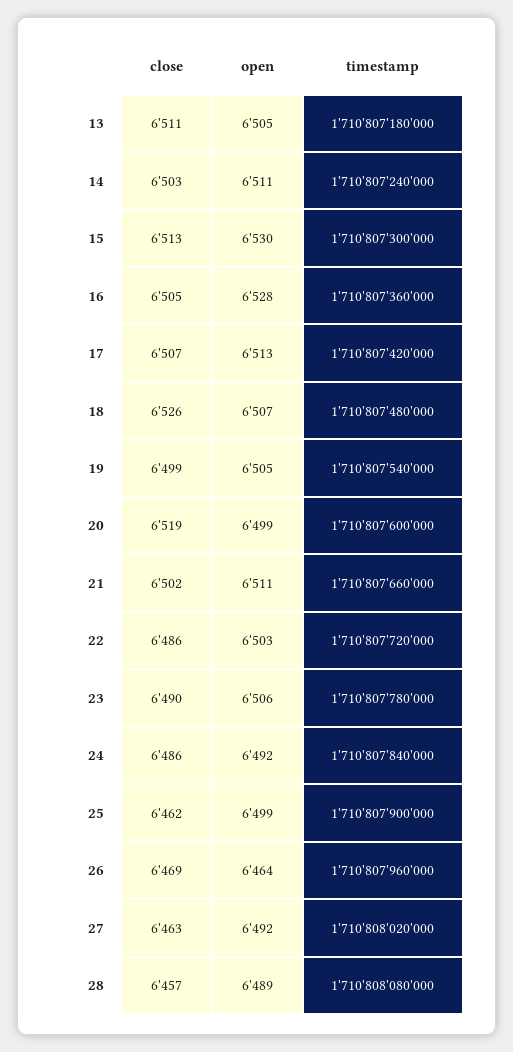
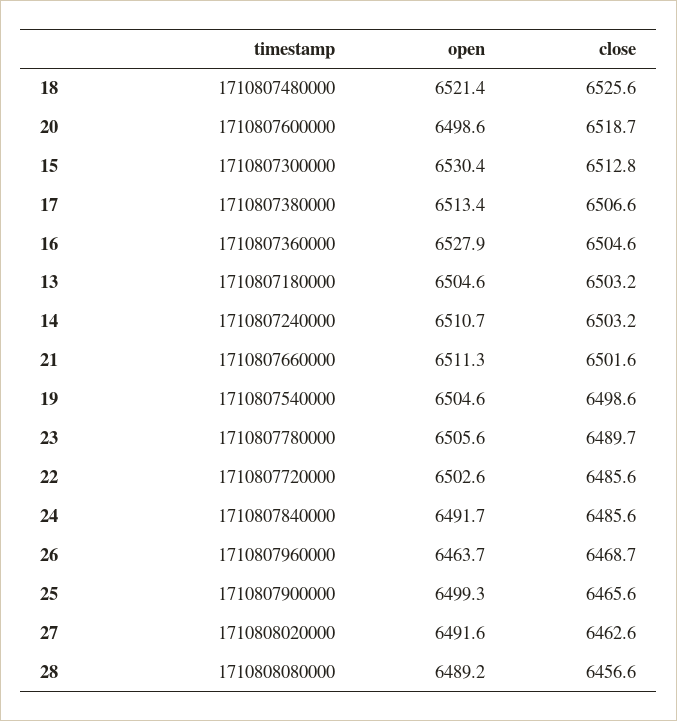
close, 13: 6511 -> 6503.2
timestamp, 17: 1710807420000 -> 1710807380000
open, 18: 6507 -> 6521.4
close, 25: 6462 -> 6465.6

